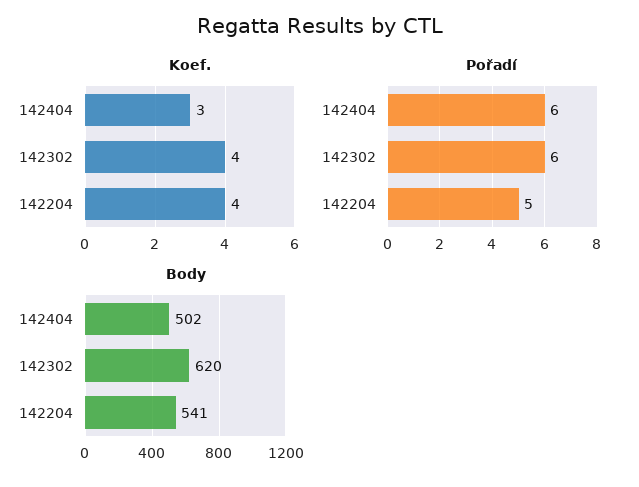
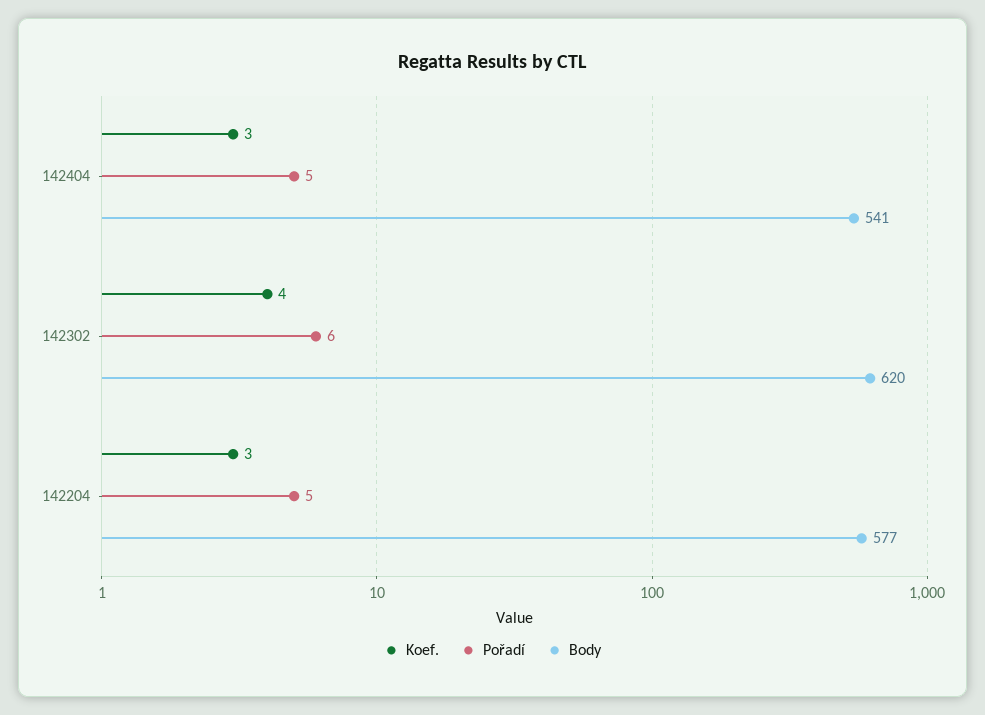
Koef., 142204: 4 -> 3
Pořadí, 142404: 6 -> 5
Body, 142404: 502 -> 541
Body, 142204: 541 -> 577

